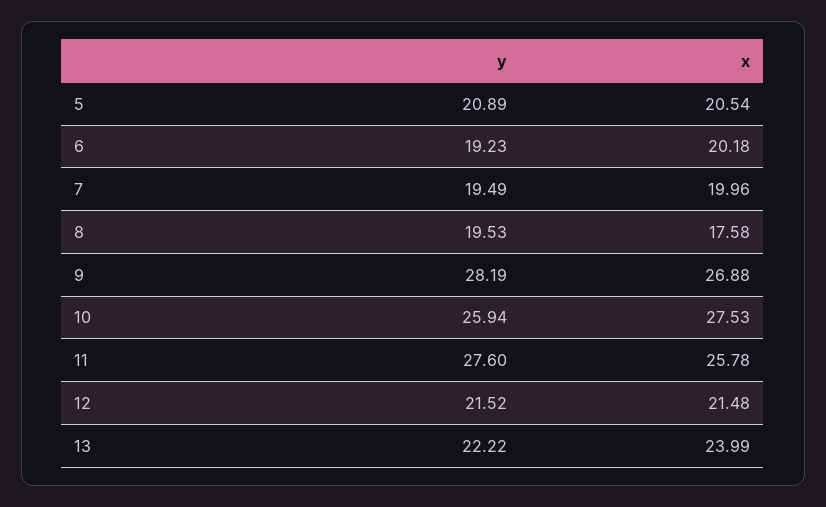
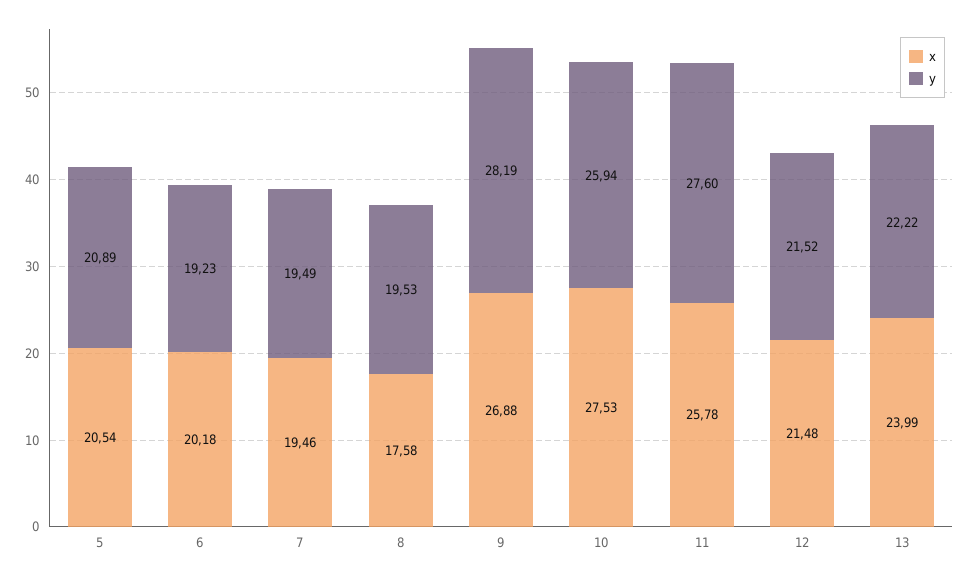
x, 7: 19.96 -> 19.46

